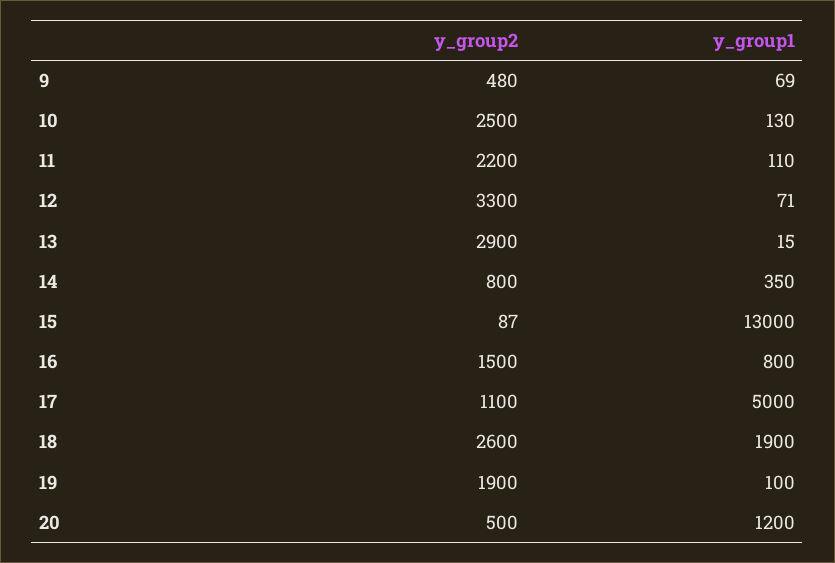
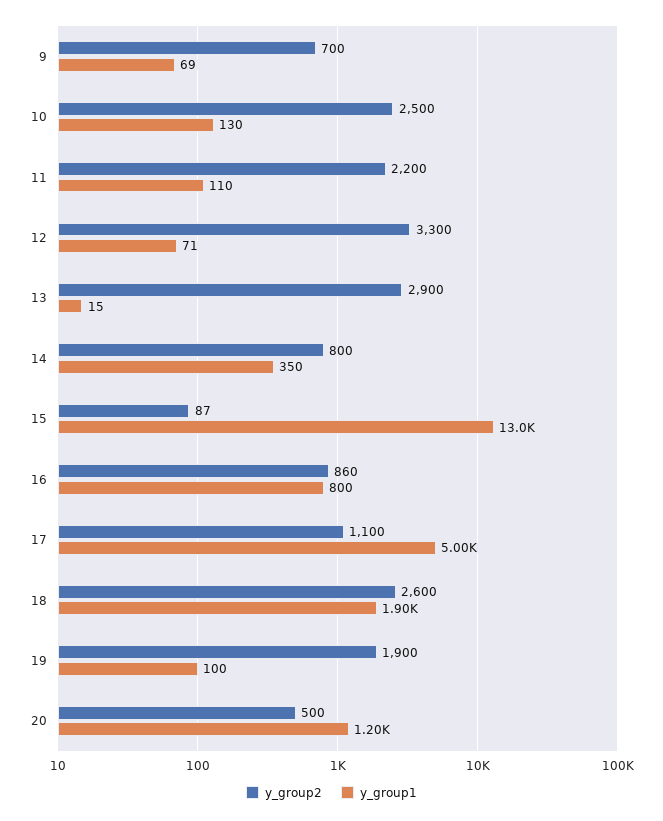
y_group2, 9: 480 -> 700
y_group2, 16: 1500 -> 860

